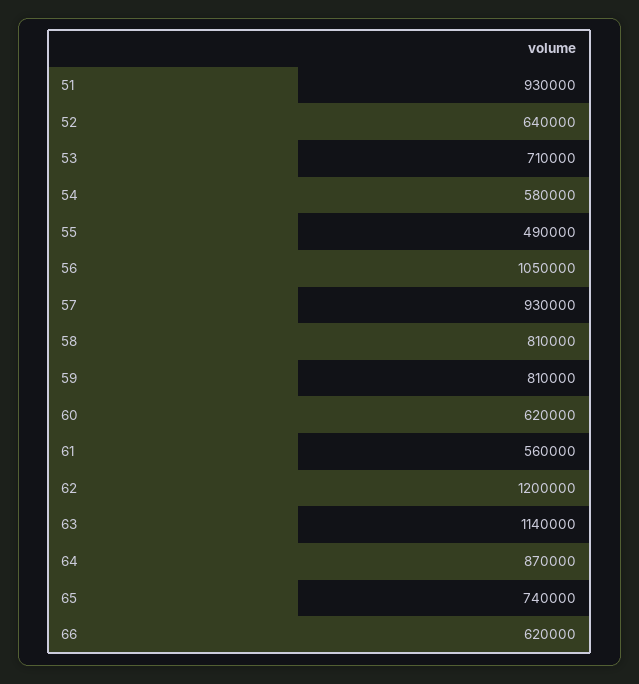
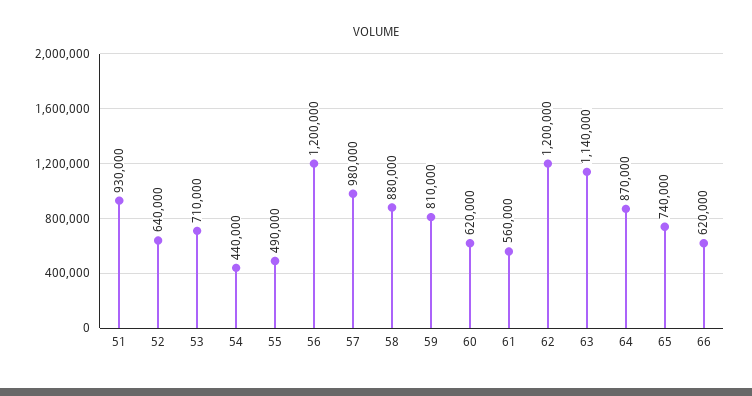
54: 580000 -> 440000
56: 1050000 -> 1200000
57: 930000 -> 980000
58: 810000 -> 880000

